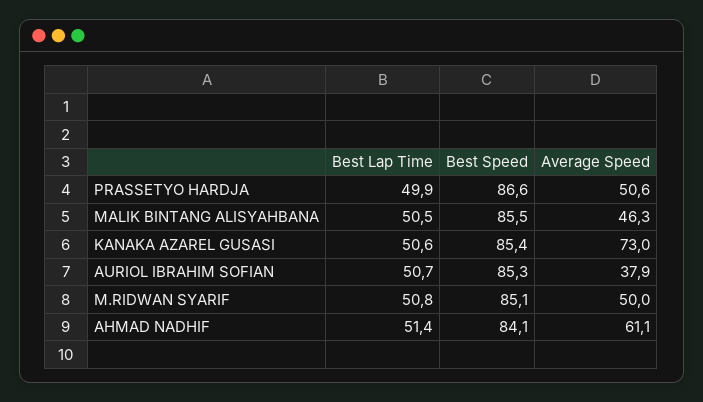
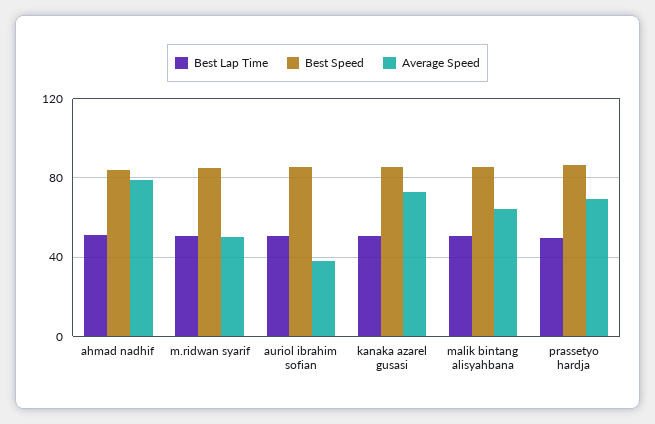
Average Speed, PRASSETYO HARDJA: 50.6 -> 70
Average Speed, MALIK BINTANG ALISYAHBANA: 46.3 -> 65
Average Speed, AHMAD NADHIF: 61.1 -> 80

